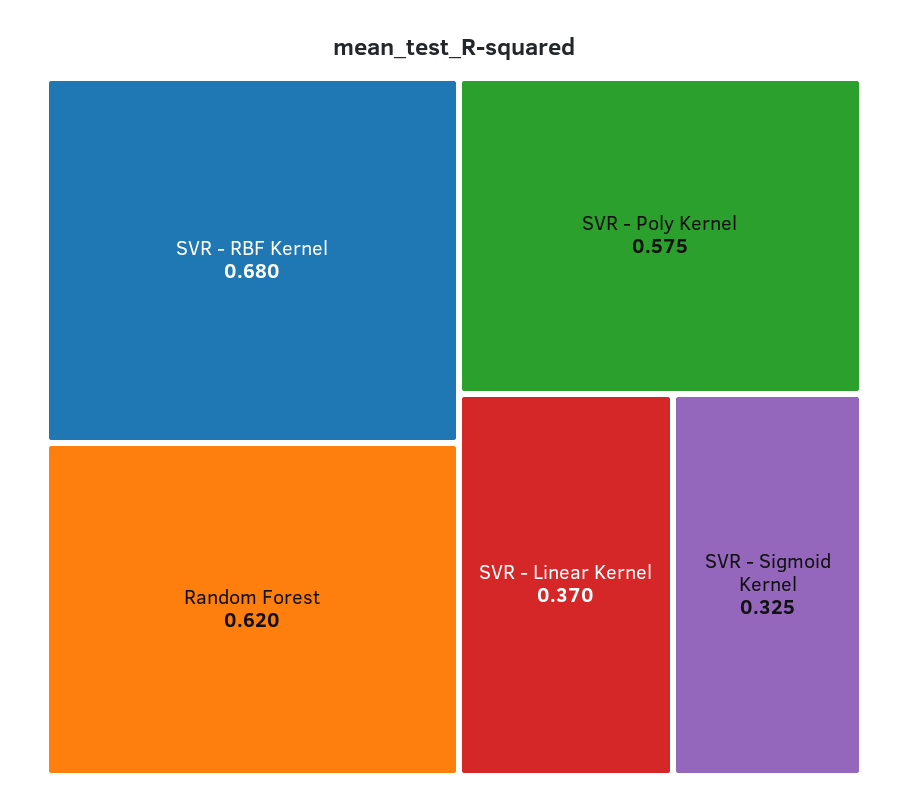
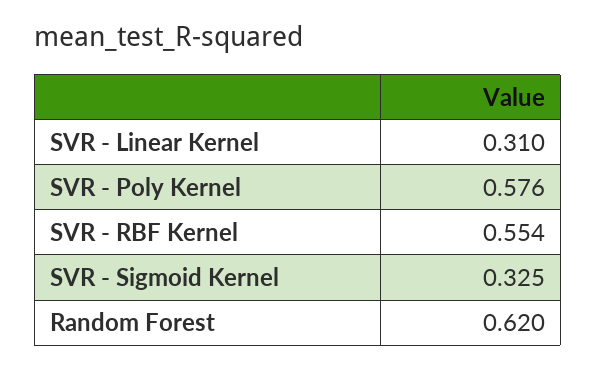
SVR - RBF Kernel: 0.68 -> 0.554
SVR - Poly Kernel: 0.575 -> 0.576
SVR - Linear Kernel: 0.37 -> 0.31

